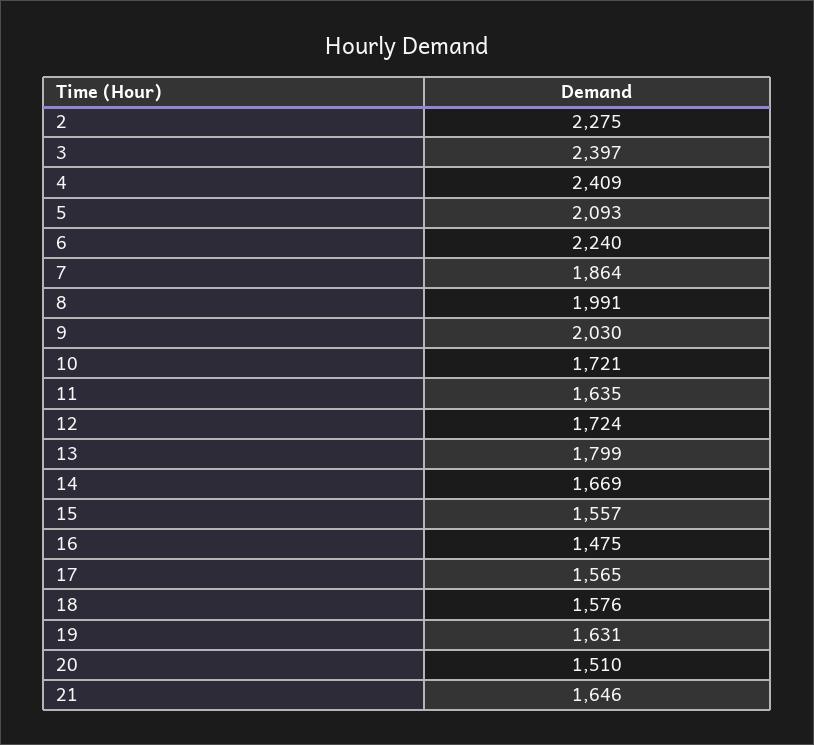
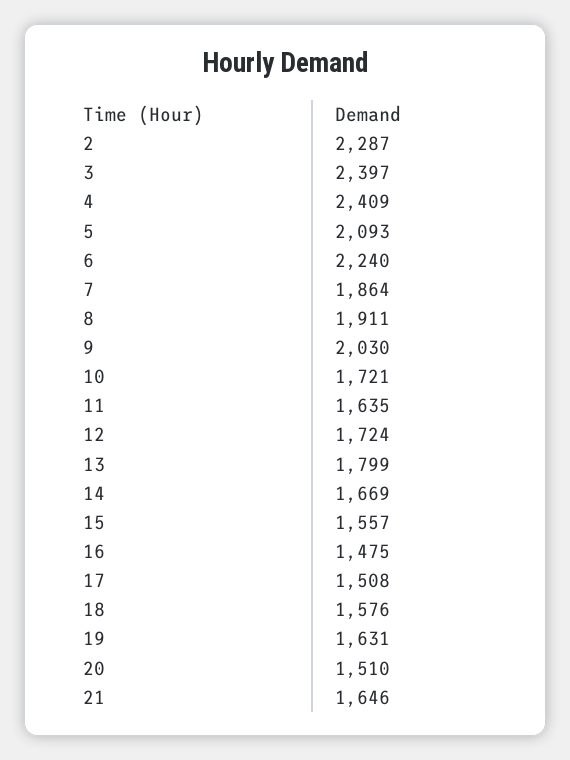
2: 2275 -> 2287
8: 1991 -> 1911
17: 1565 -> 1508

